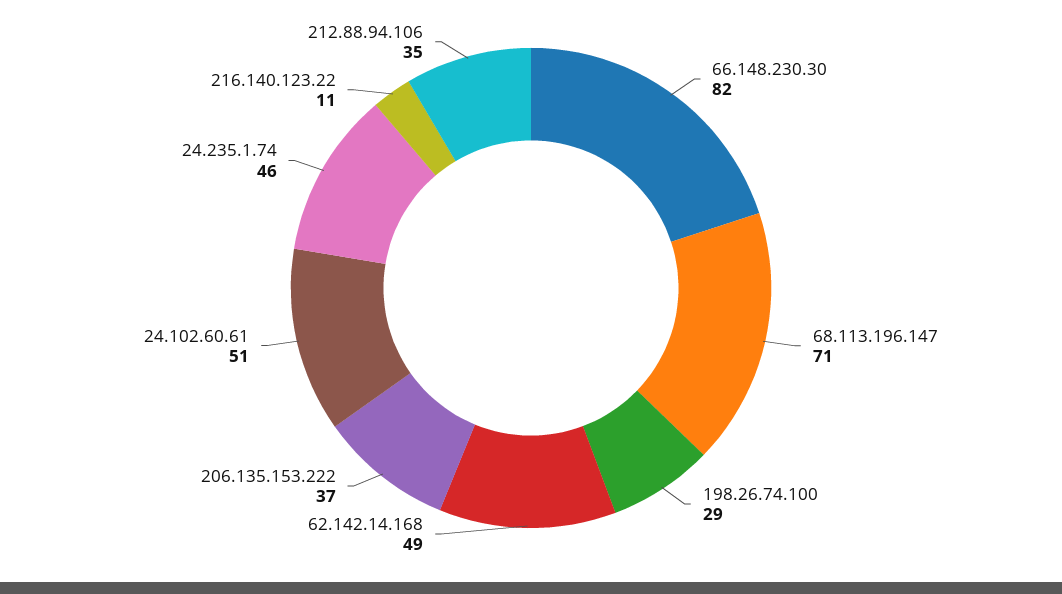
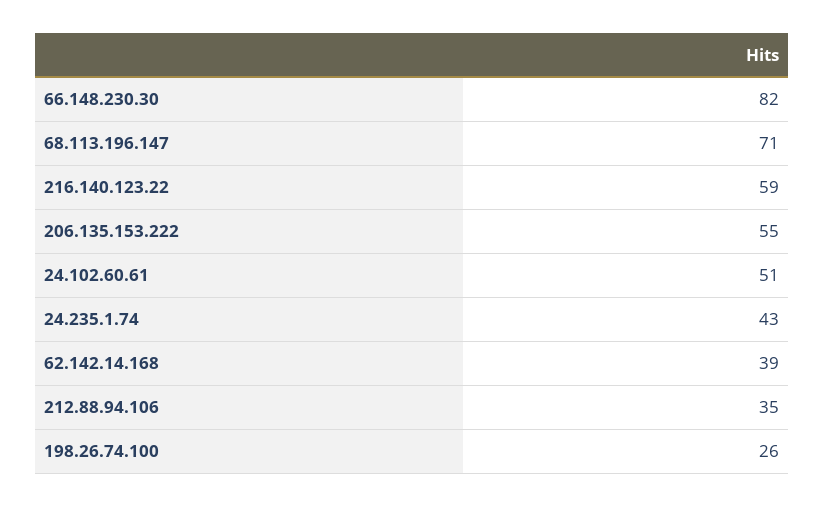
198.26.74.100: 29 -> 26
62.142.14.168: 49 -> 39
206.135.153.222: 37 -> 55
24.235.1.74: 46 -> 43
216.140.123.22: 11 -> 59

